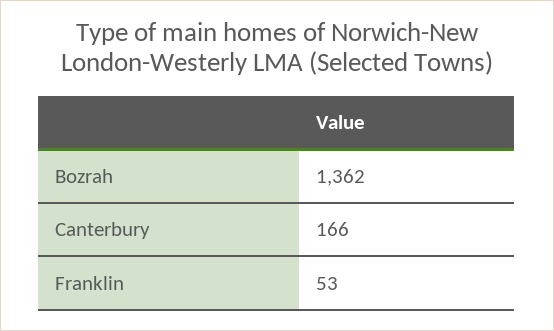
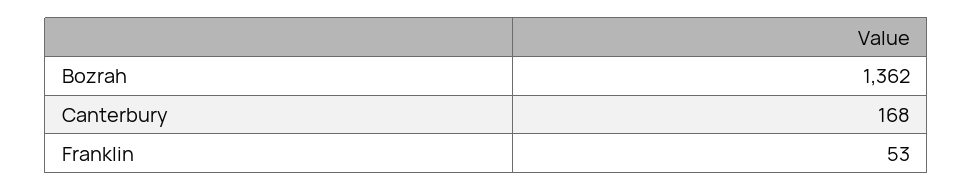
Canterbury: 166 -> 168

